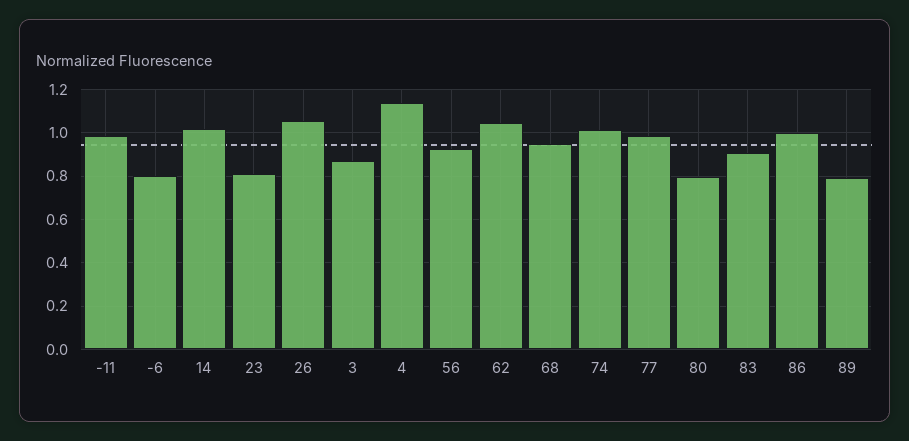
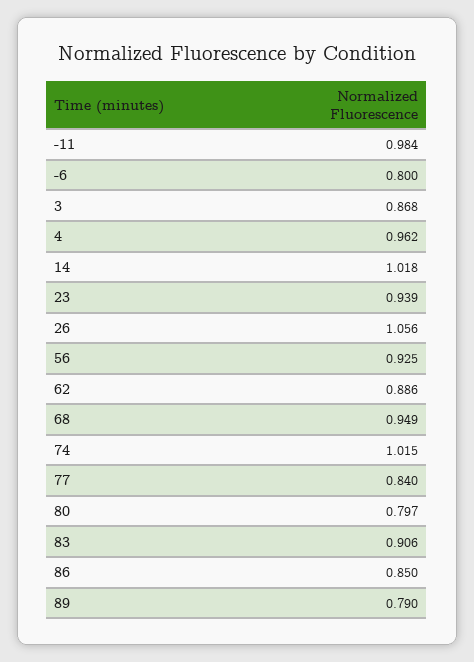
23: 0.8 -> 0.939
4: 1.15 -> 0.962
62: 1.05 -> 0.886
77: 1 -> 0.84
86: 1 -> 0.85

